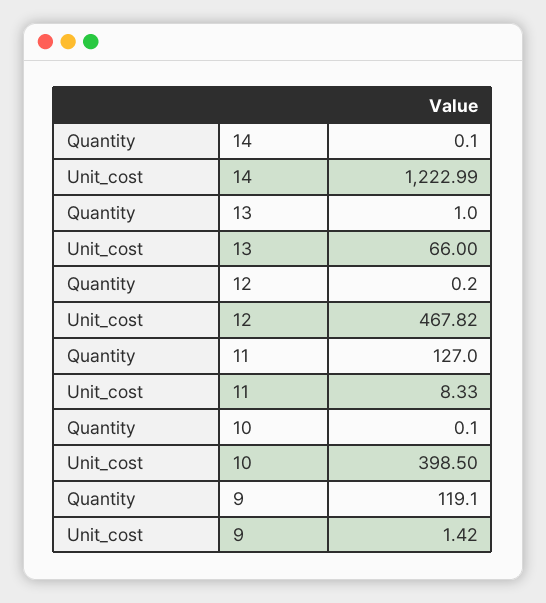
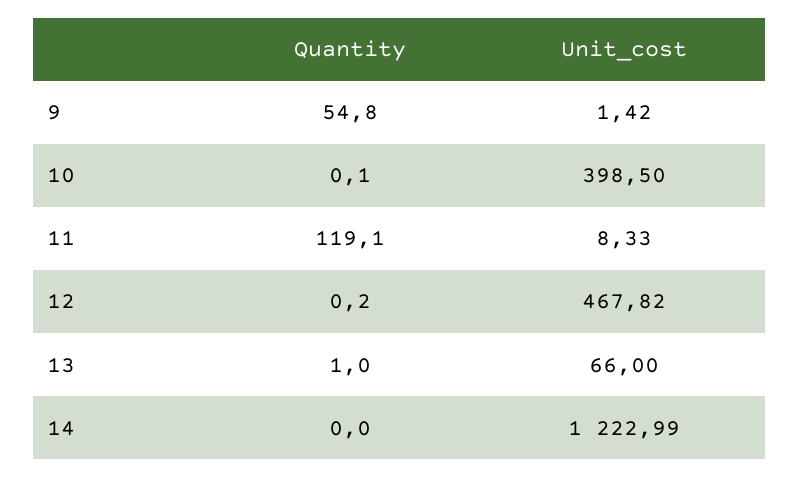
Quantity, 14: 0.1 -> 0
Quantity, 11: 127 -> 119.1
Quantity, 9: 119.1 -> 54.8

